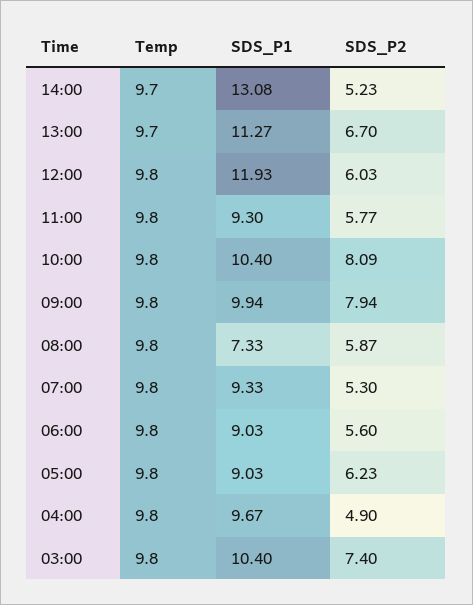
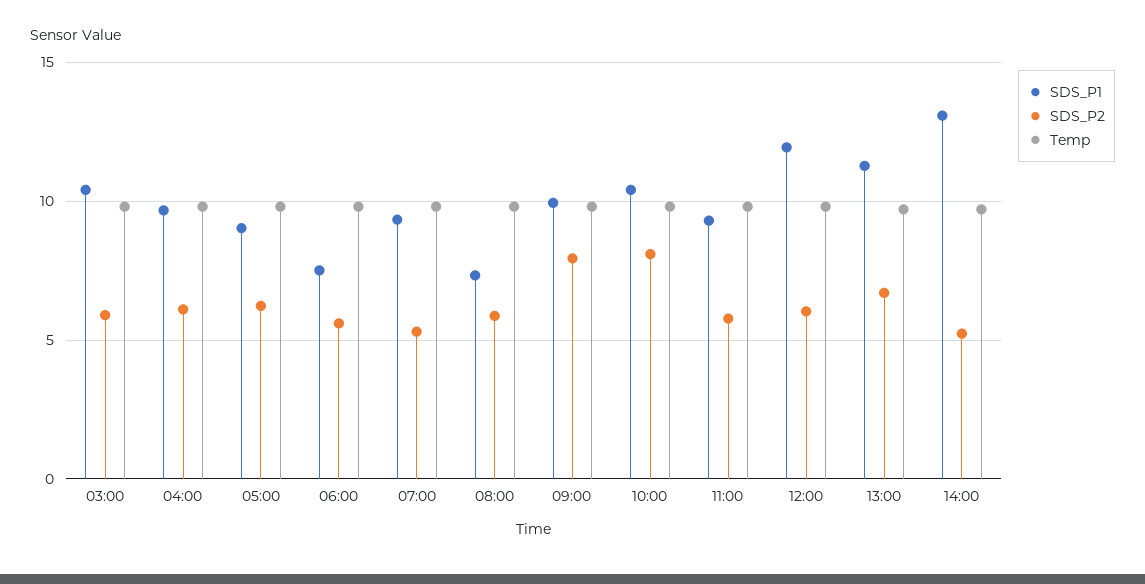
SDS_P1, 06:00: 9.03 -> 7.5
SDS_P2, 04:00: 4.9 -> 6
SDS_P2, 03:00: 7.4 -> 6

